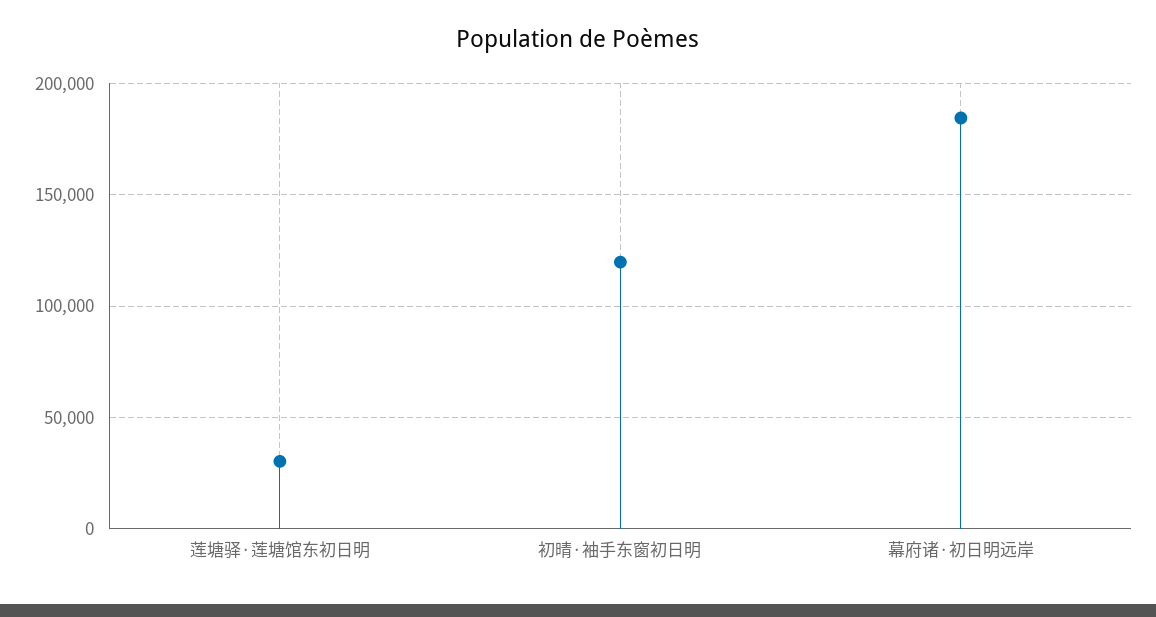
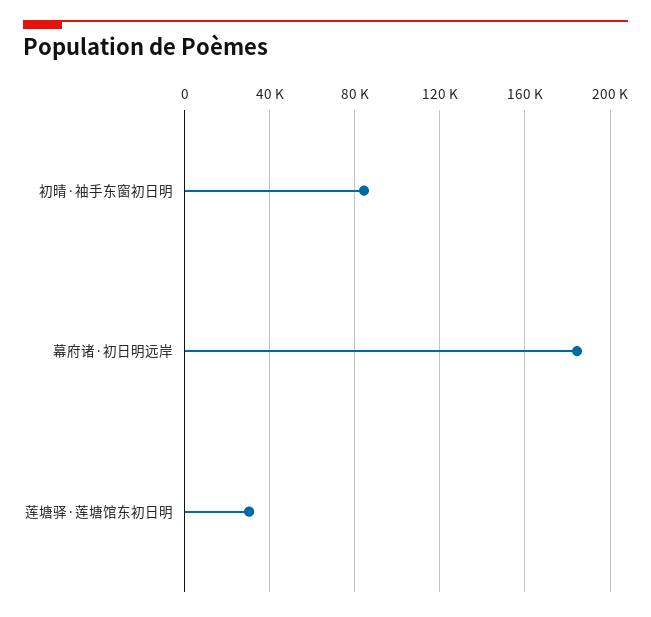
初晴·袖手东窗初日明: 120000 -> 85000

